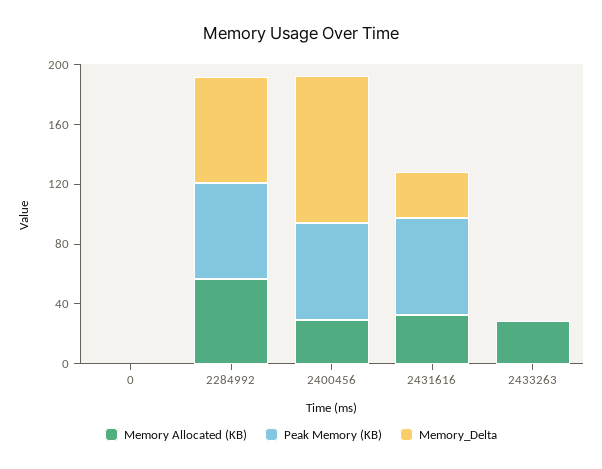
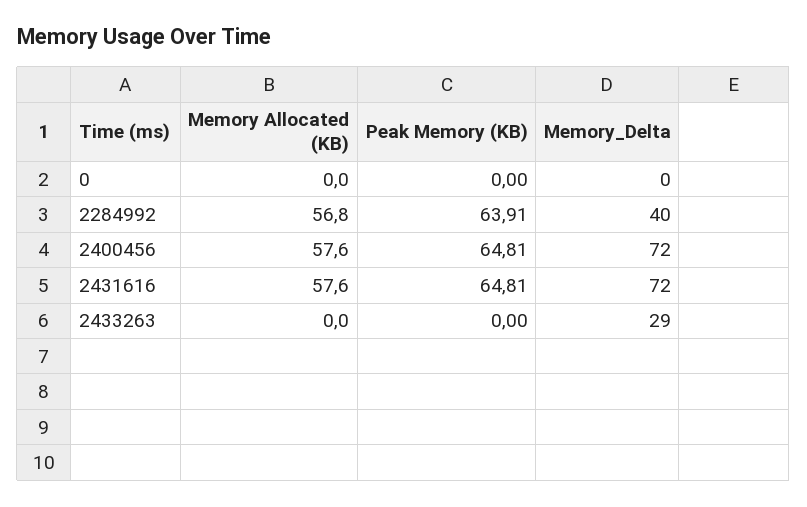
Memory_Delta, 2284992: 70 -> 40
Memory Allocated (KB), 2400456: 30 -> 57.6
Memory_Delta, 2400456: 100 -> 72
Memory Allocated (KB), 2431616: 30 -> 57.6
Memory_Delta, 2431616: 30 -> 72
Memory Allocated (KB), 2433263: 30 -> 0
Memory_Delta, 2433263: 0 -> 29

